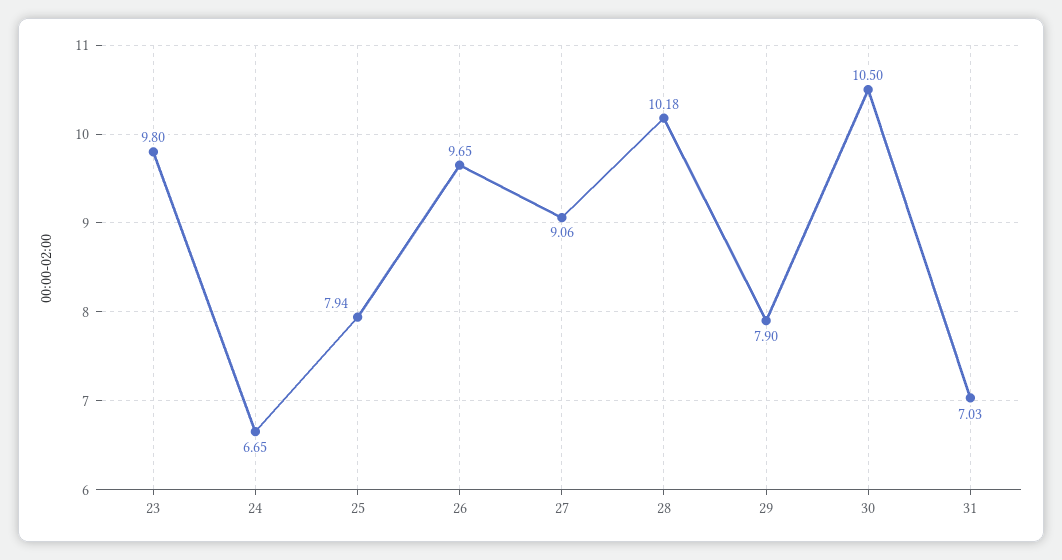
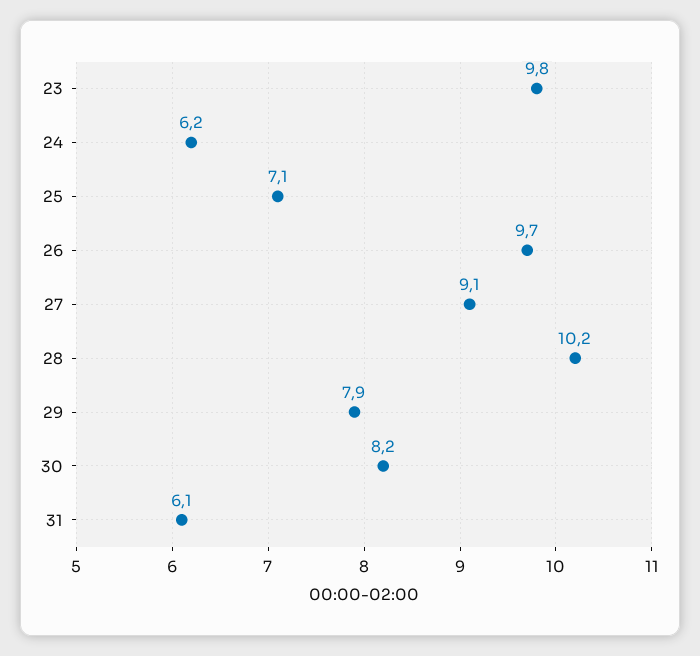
24: 6.65 -> 6.2
25: 7.94 -> 7.1
30: 10.5 -> 8.2
31: 7.03 -> 6.1

